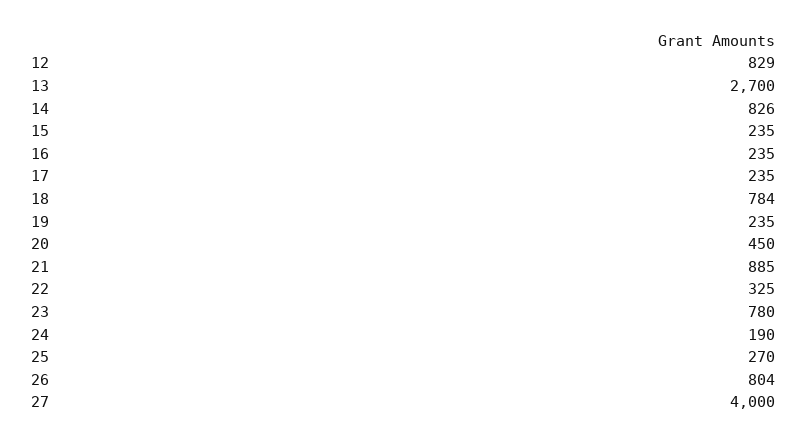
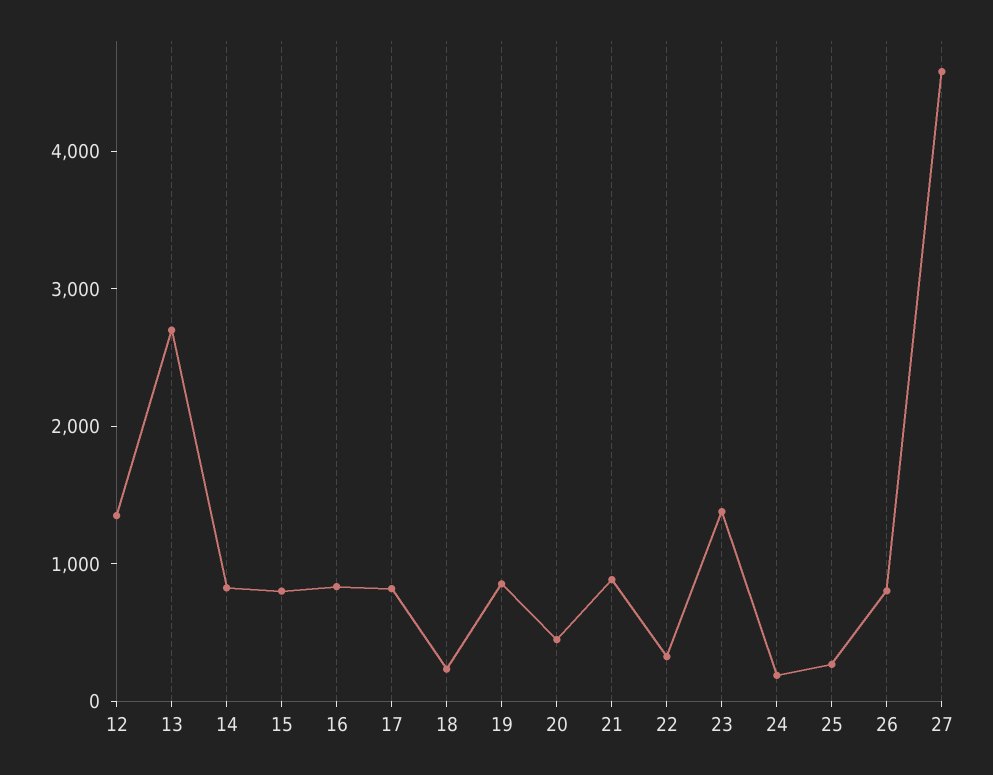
12: 829 -> 1400
15: 235 -> 800
16: 235 -> 800
17: 235 -> 800
18: 784 -> 200
19: 235 -> 800
23: 780 -> 1400
27: 4000 -> 4600

